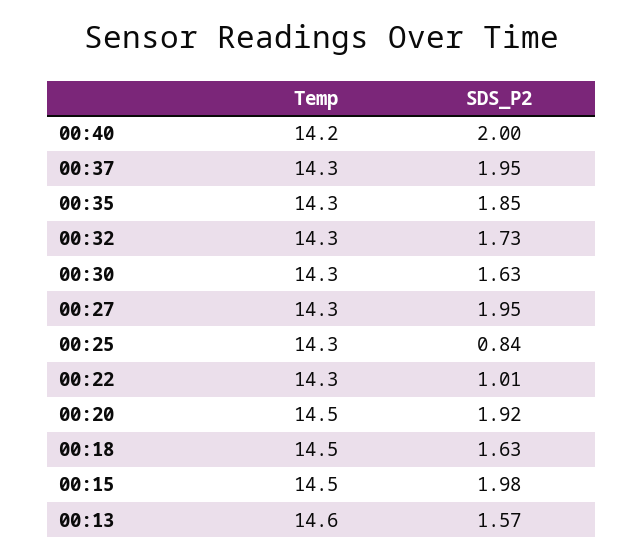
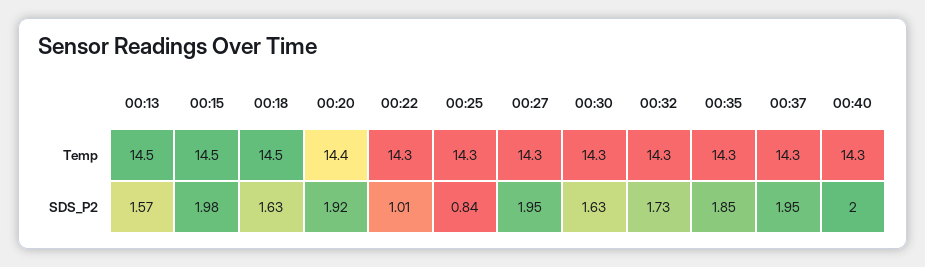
Temp, 00:40: 14.2 -> 14.3
Temp, 00:20: 14.5 -> 14.4
Temp, 00:13: 14.6 -> 14.5

